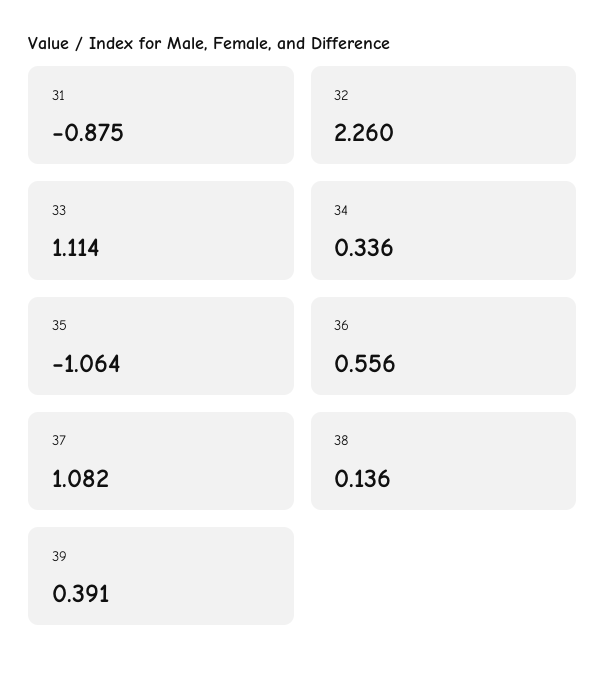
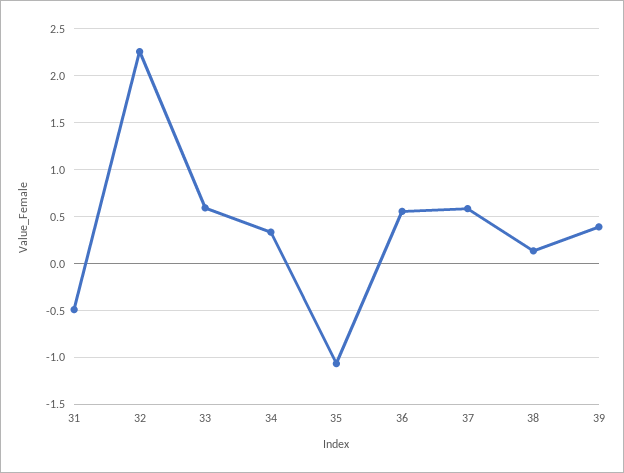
31: -0.875 -> -0.5
33: 1.114 -> 0.6
37: 1.082 -> 0.6

